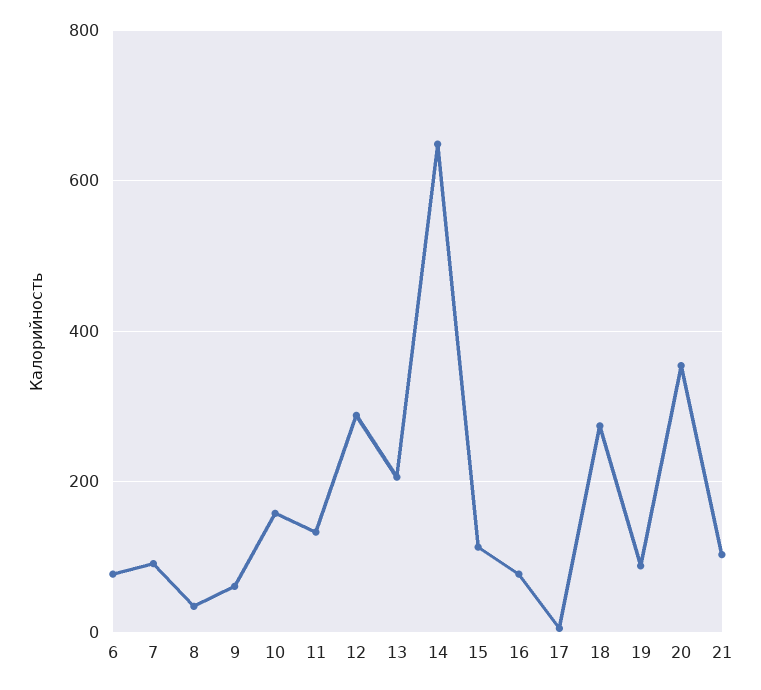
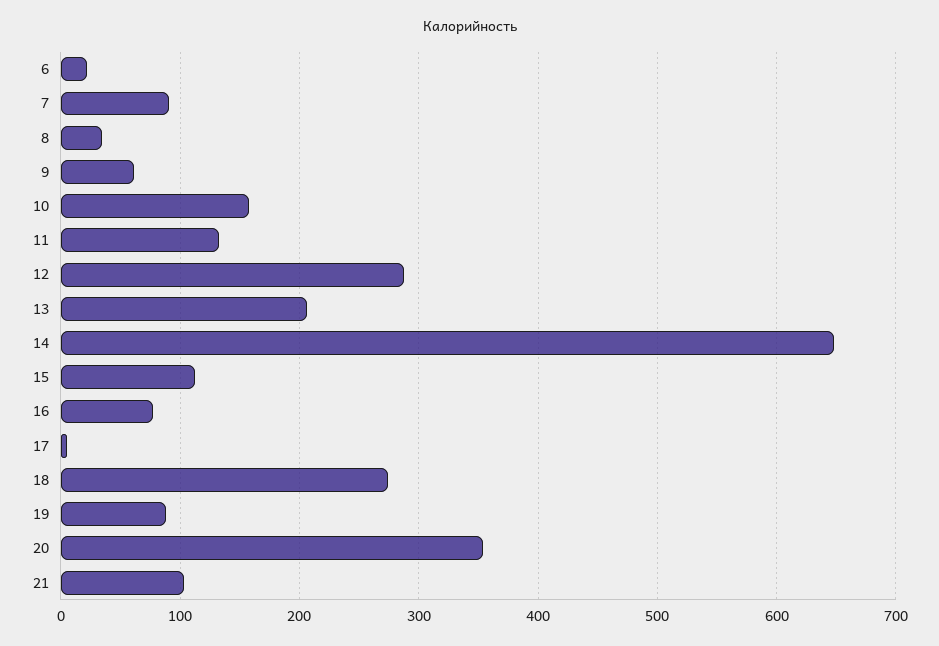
6: 80 -> 20

